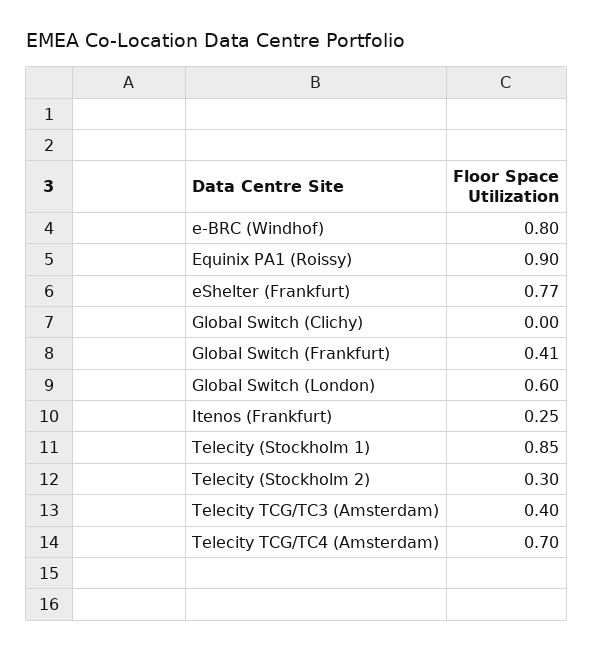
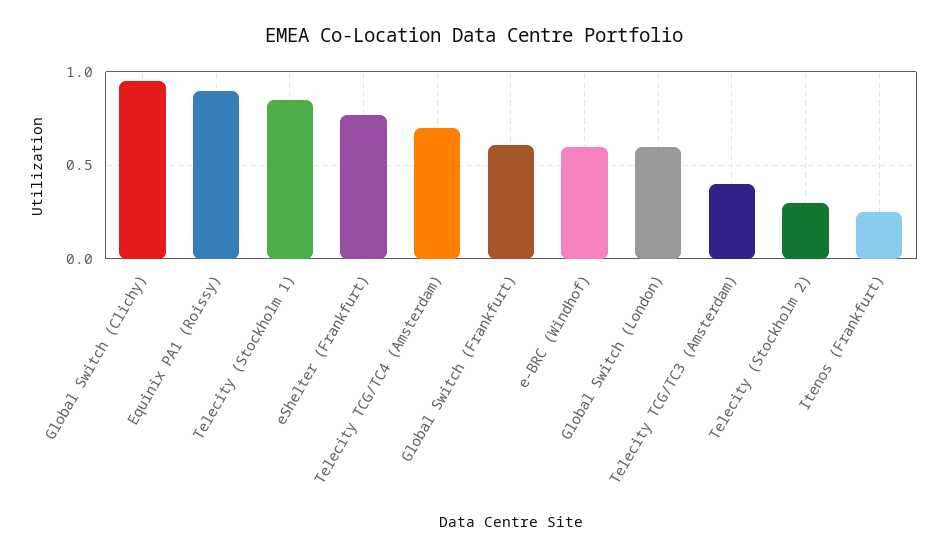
e-BRC (Windhof): 0.8 -> 0.6
Global Switch (Clichy): 0 -> 0.95
Global Switch (Frankfurt): 0.41 -> 0.6

